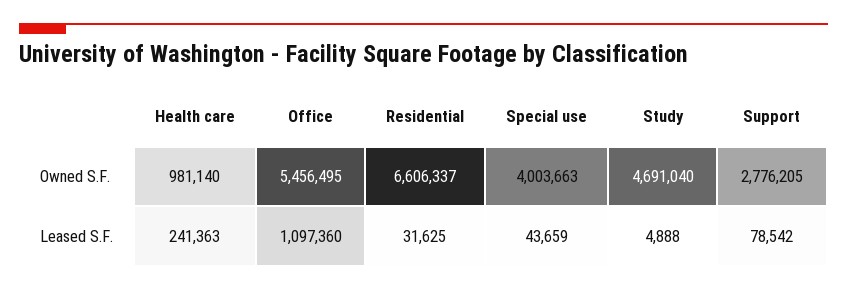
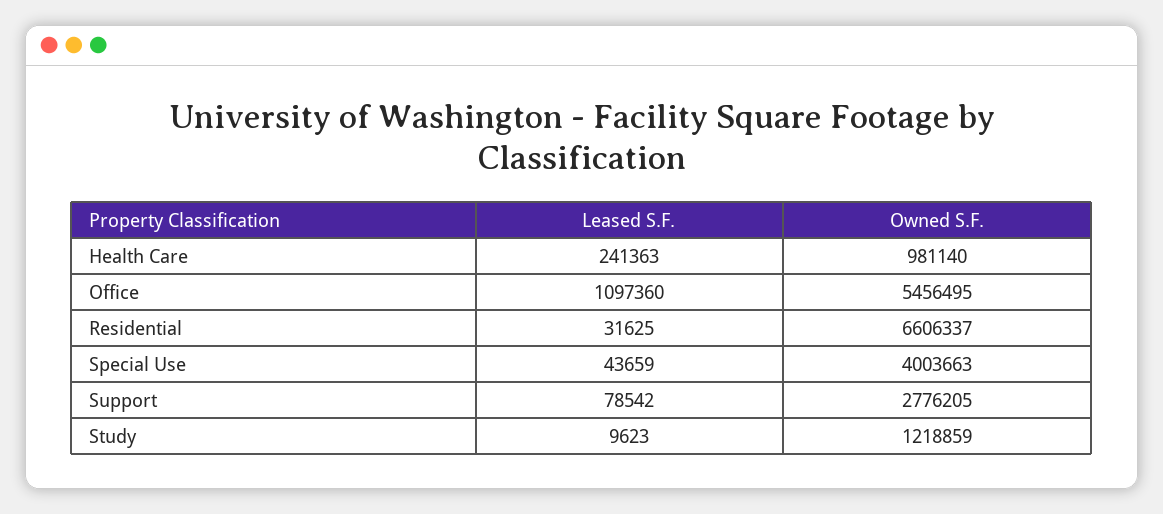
Study, Owned S.F.: 4691040 -> 1218859
Study, Leased S.F.: 4888 -> 9623

